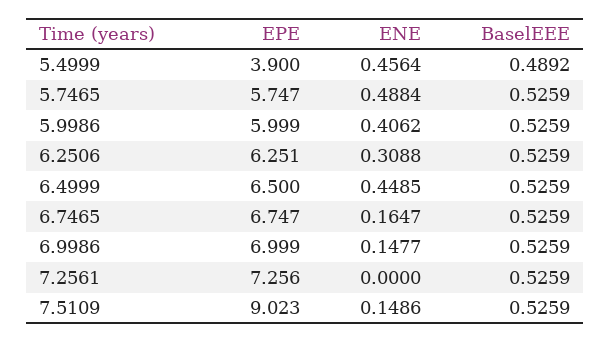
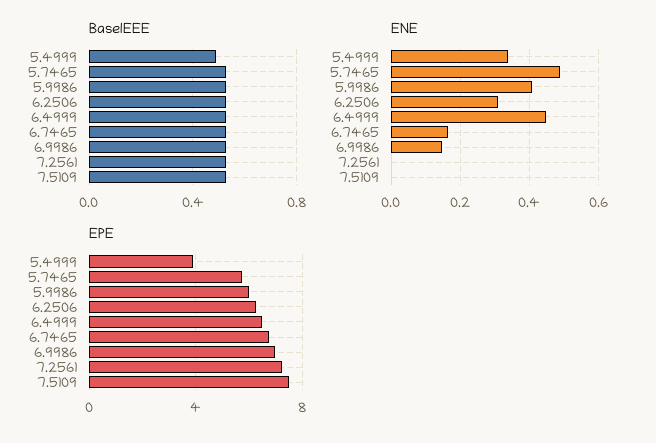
ENE, 5.4999: 0.4564 -> 0.34
EPE, 7.5109: 9.023 -> 7.5
ENE, 7.5109: 0.1486 -> 0

